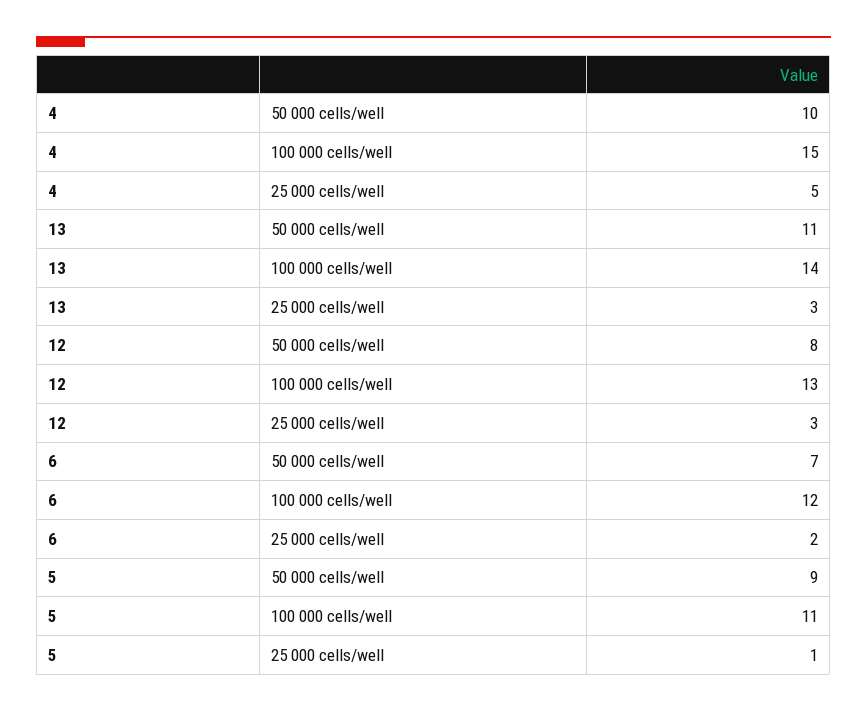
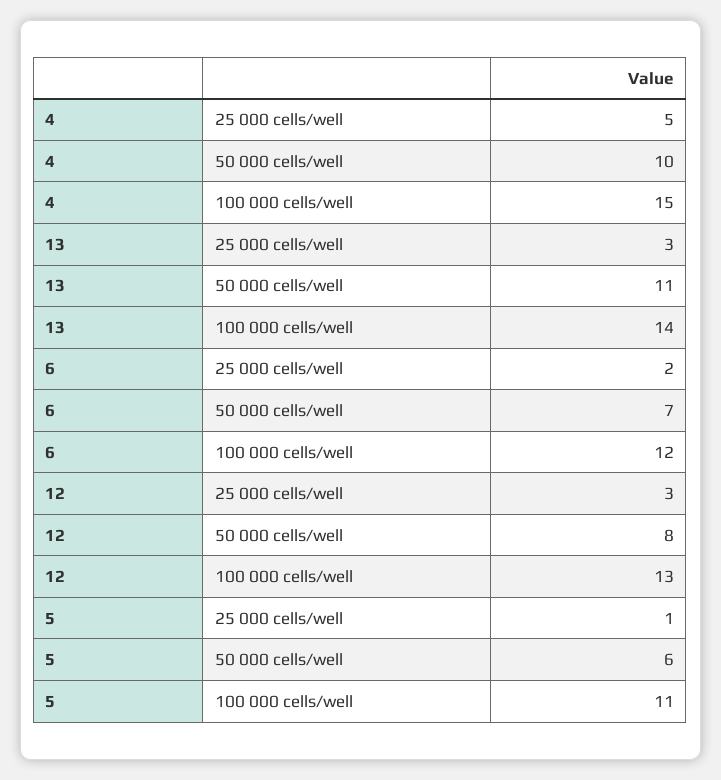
5, 50 000 cells/well: 9 -> 6

